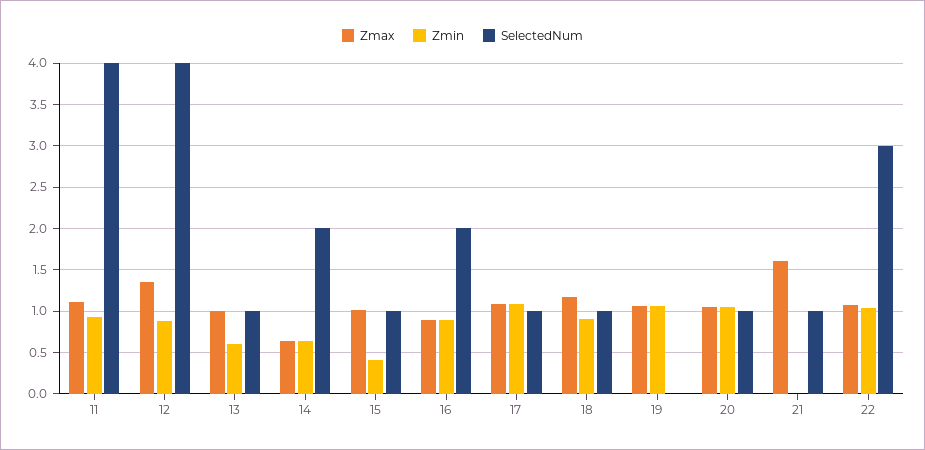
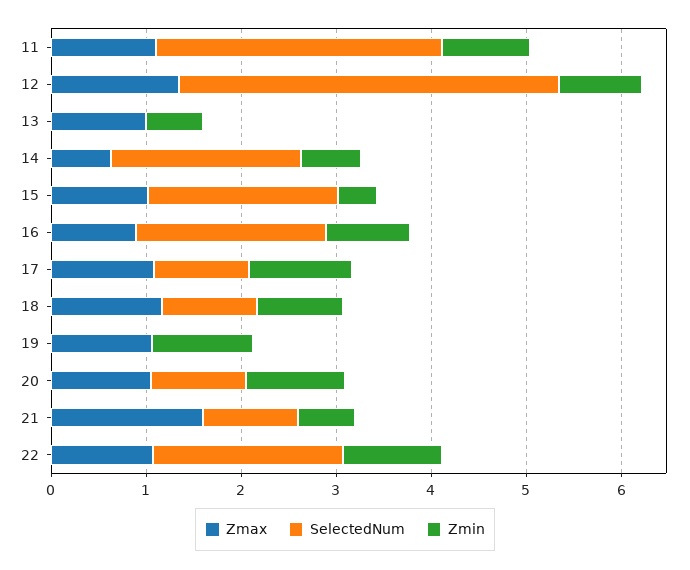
SelectedNum, 11: 4 -> 3
SelectedNum, 13: 1 -> 0
SelectedNum, 15: 1 -> 2
Zmin, 21: 0 -> 0.6
SelectedNum, 22: 3 -> 2

